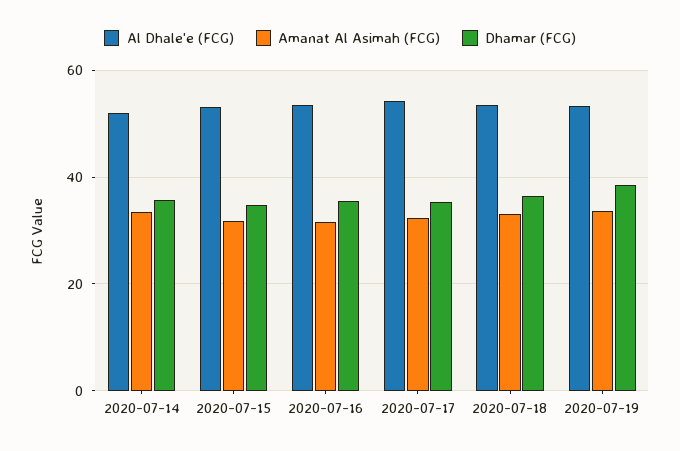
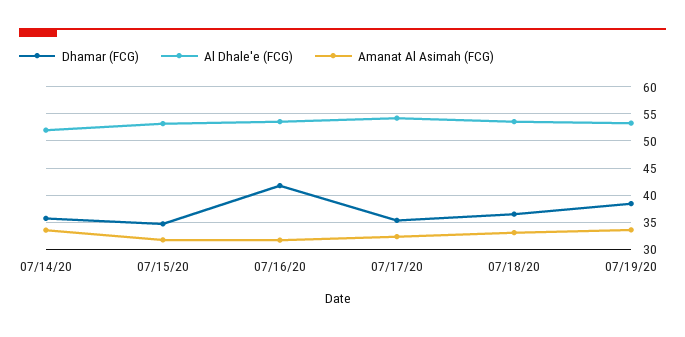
Dhamar (FCG), 2020-07-16: 36 -> 42.5

